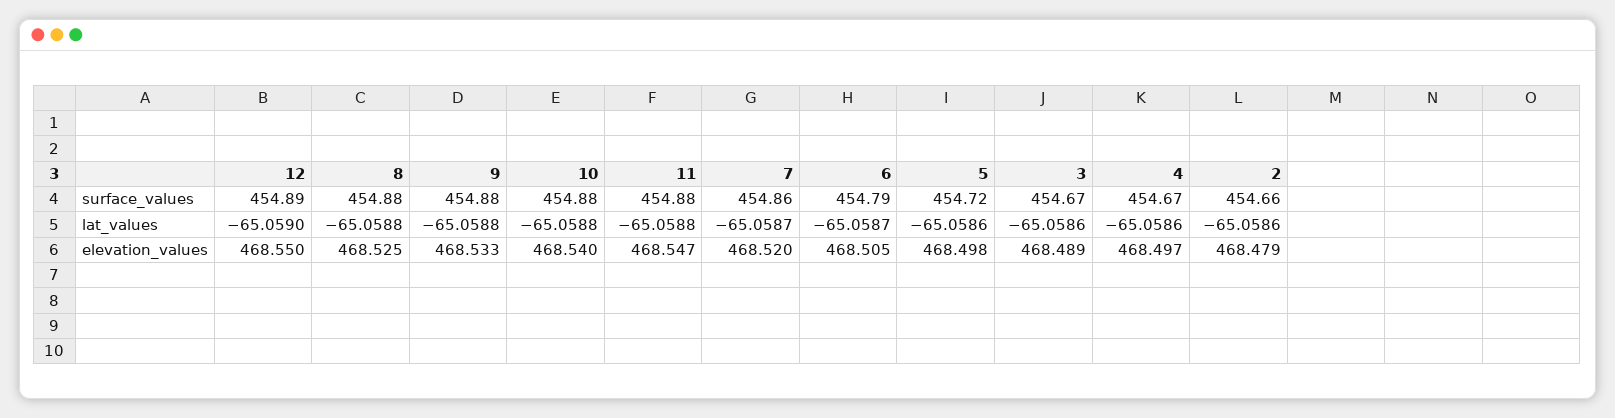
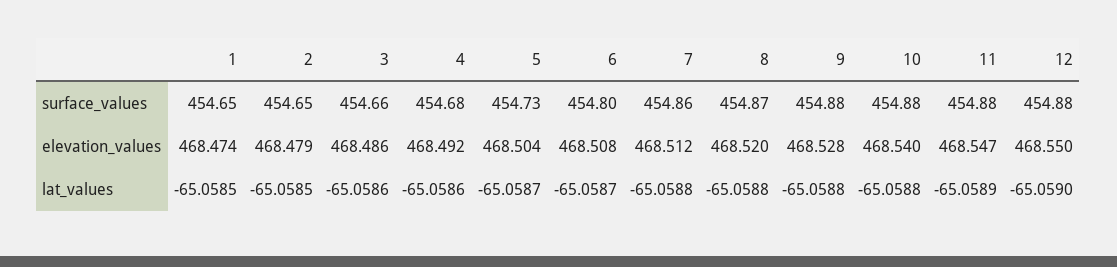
12, surface_values: 454.89 -> 454.88
8, surface_values: 454.88 -> 454.87
6, surface_values: 454.79 -> 454.8
5, surface_values: 454.72 -> 454.73
3, surface_values: 454.67 -> 454.66
4, surface_values: 454.67 -> 454.68
2, surface_values: 454.66 -> 454.65
11, lat_values: -65.0588 -> -65.0589
7, lat_values: -65.0587 -> -65.0588
5, lat_values: -65.0586 -> -65.0587
2, lat_values: -65.0586 -> -65.0585
8, elevation_values: 468.525 -> 468.52
9, elevation_values: 468.533 -> 468.528
7, elevation_values: 468.52 -> 468.512
6, elevation_values: 468.505 -> 468.508
5, elevation_values: 468.498 -> 468.504
3, elevation_values: 468.489 -> 468.486
4, elevation_values: 468.497 -> 468.492
1, surface_values: none -> 454.65
1, elevation_values: none -> 468.474
1, lat_values: none -> -65.0585

